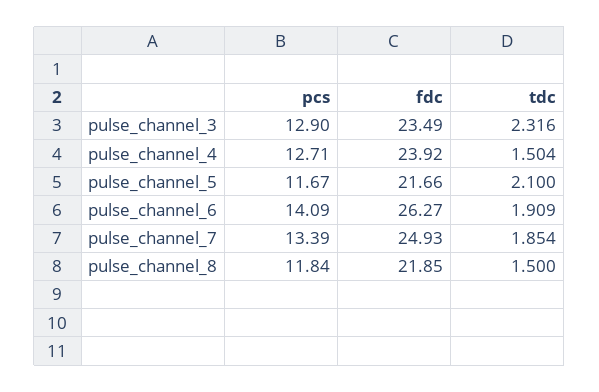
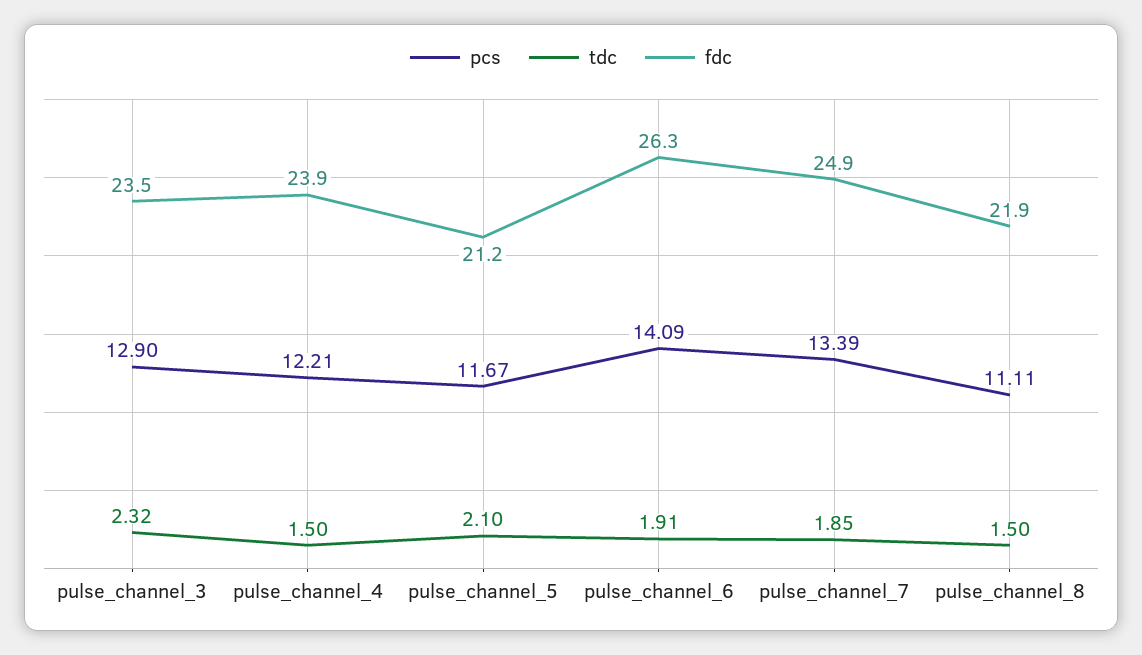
pcs, pulse_channel_4: 12.71 -> 12.21
fdc, pulse_channel_5: 21.66 -> 21.2
pcs, pulse_channel_8: 11.84 -> 11.11

